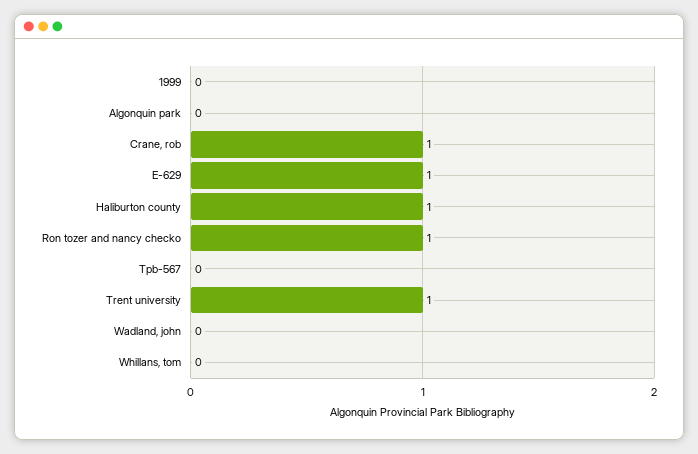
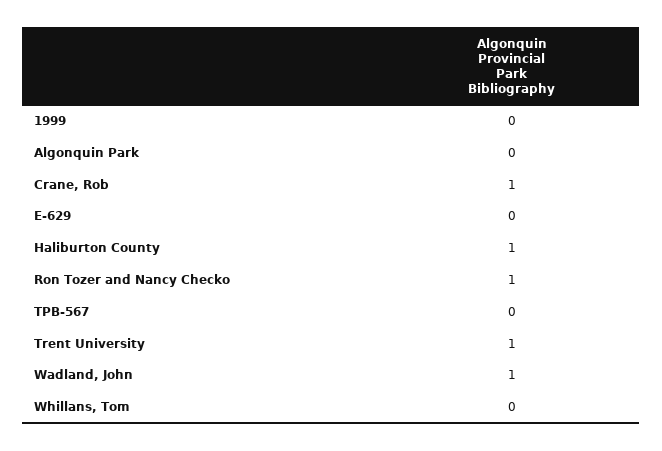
E-629: 1 -> 0
Wadland, john: 0 -> 1

